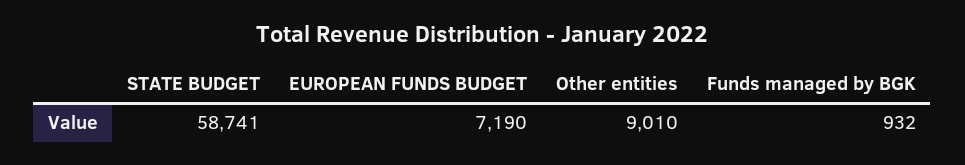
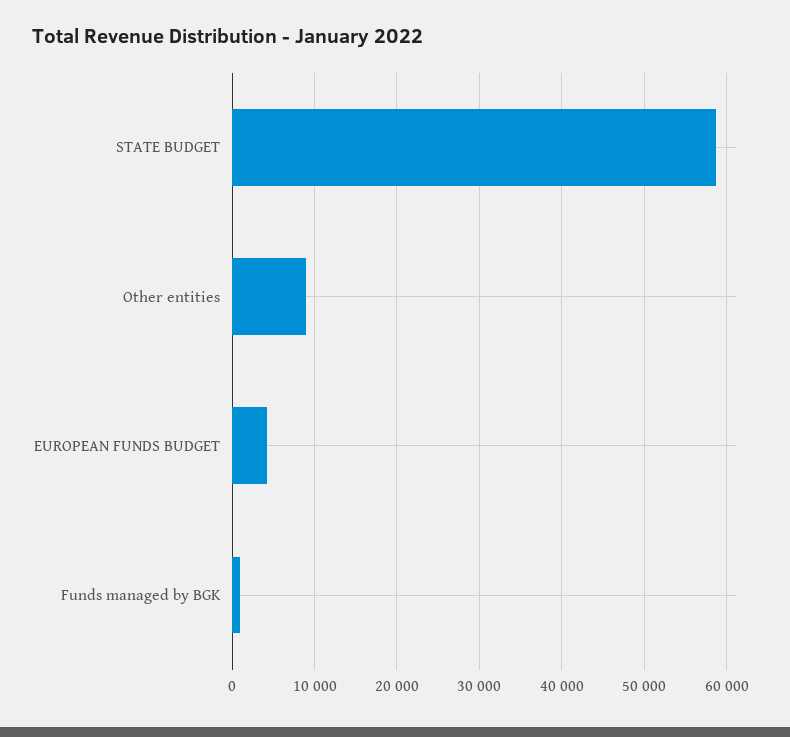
EUROPEAN FUNDS BUDGET: 7190 -> 4000

